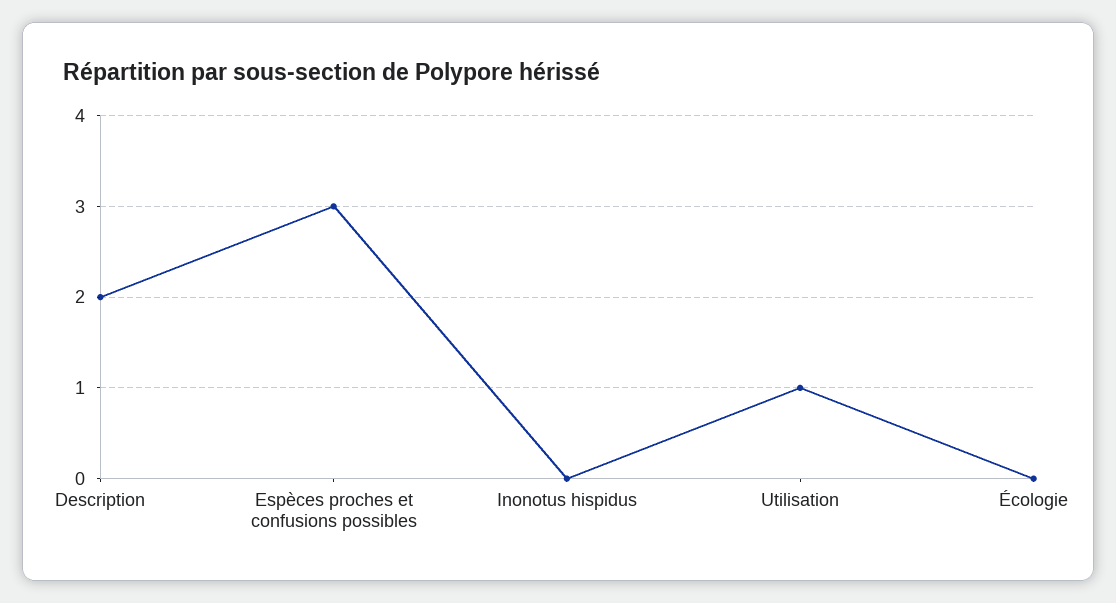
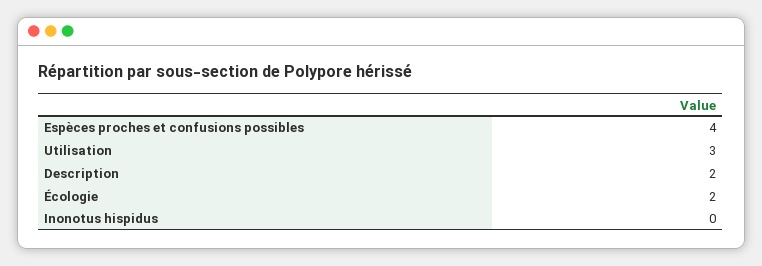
Espèces proches et confusions possibles: 3 -> 4
Utilisation: 1 -> 3
Écologie: 0 -> 2

